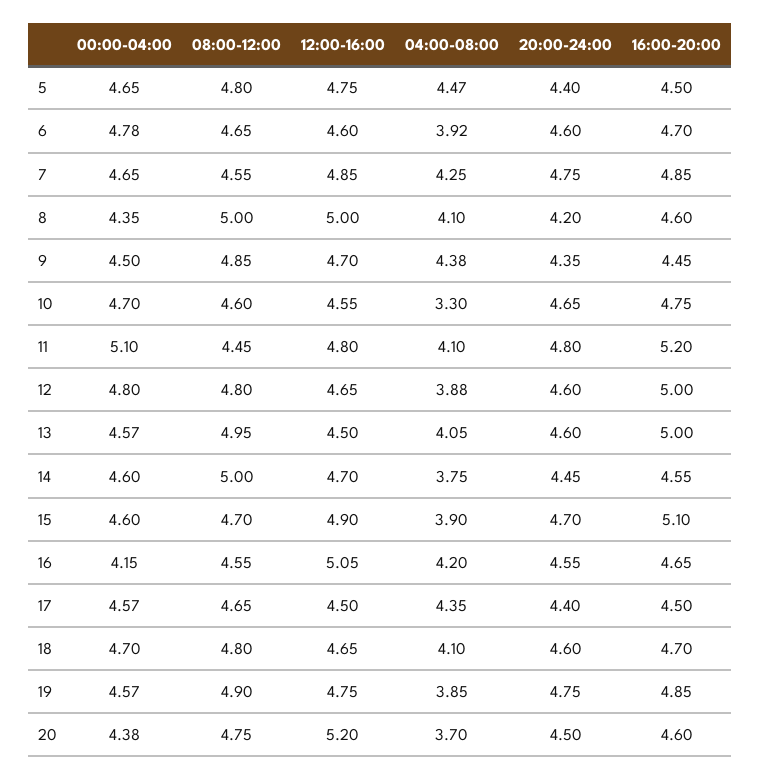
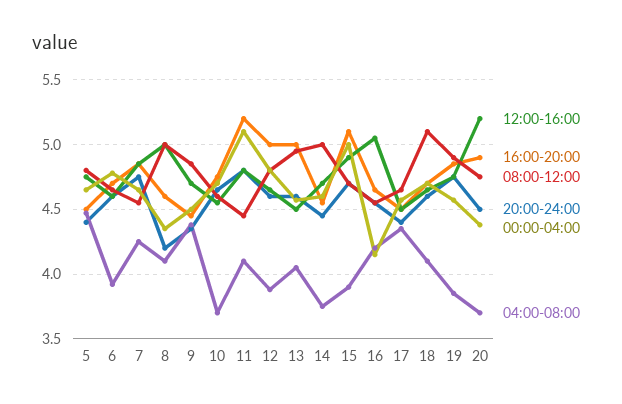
04:00-08:00, 10: 3.3 -> 3.7
00:00-04:00, 15: 4.6 -> 5
08:00-12:00, 18: 4.8 -> 5.1
16:00-20:00, 20: 4.6 -> 4.9

